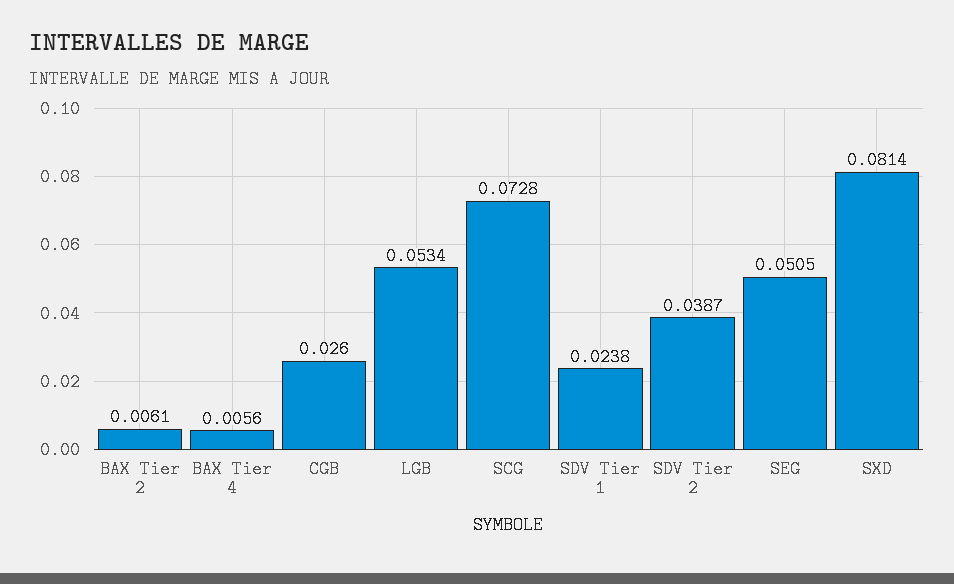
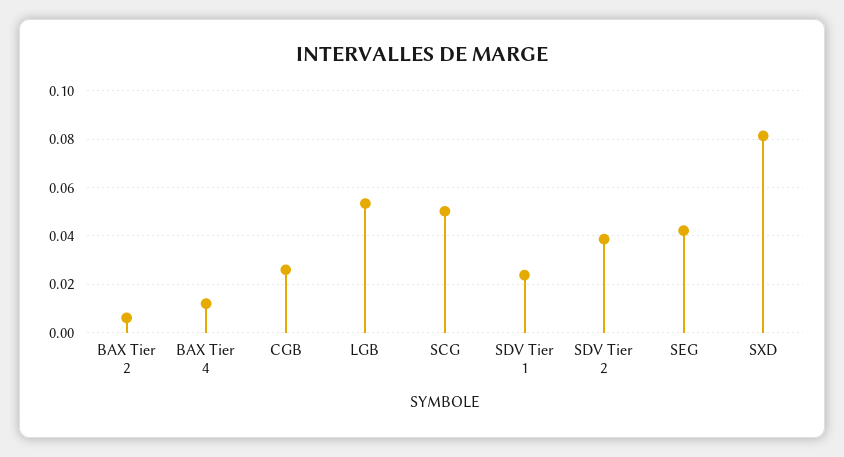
BAX Tier 4: 0.0056 -> 0.0125
SCG: 0.0728 -> 0.05
SEG: 0.0505 -> 0.0425

